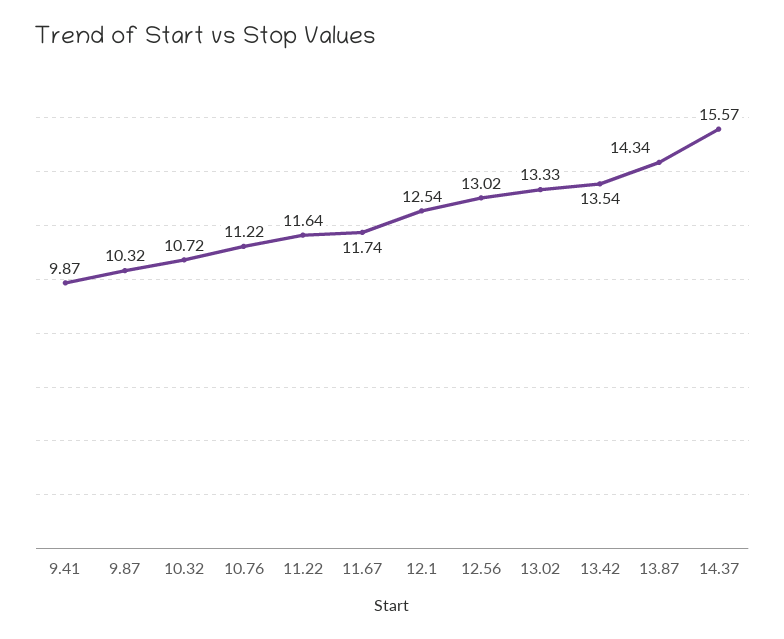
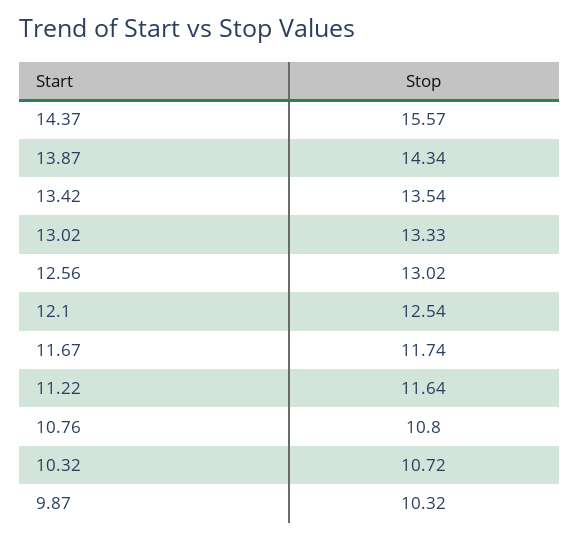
9.41: 9.87 -> none
10.76: 11.22 -> 10.8

